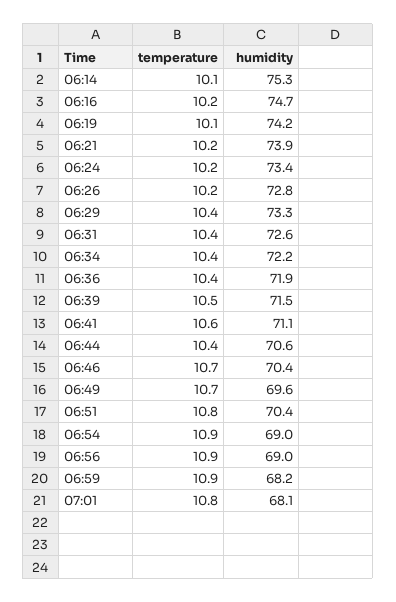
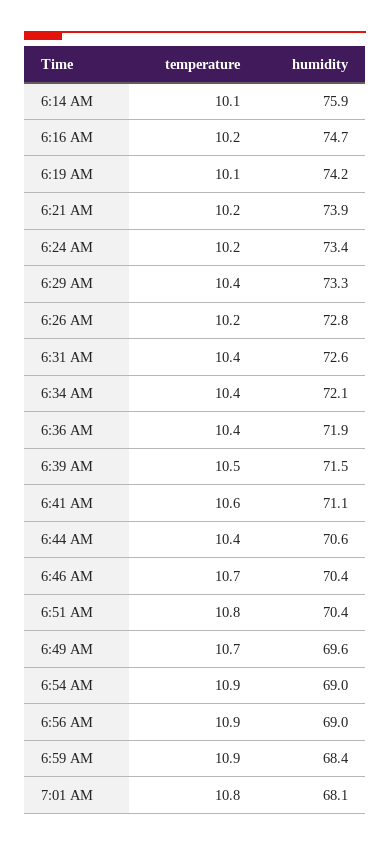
humidity, 06:14: 75.3 -> 75.9
humidity, 06:34: 72.2 -> 72.1
humidity, 06:59: 68.2 -> 68.4

